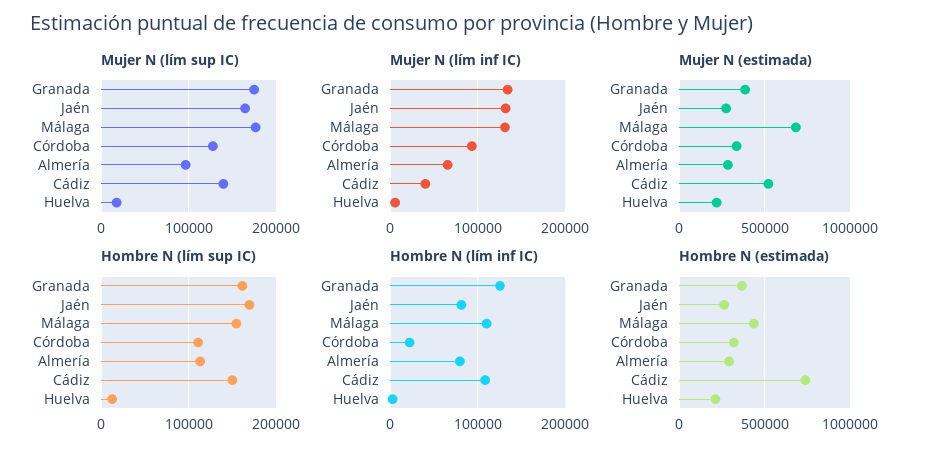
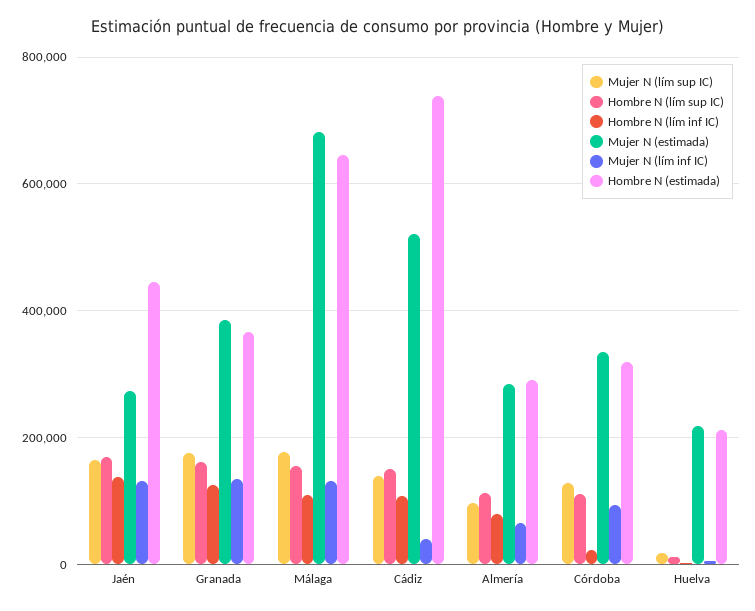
Hombre N (lím inf IC), Jaén: 80000 -> 140000
Hombre N (estimada), Jaén: 250000 -> 440000
Hombre N (estimada), Málaga: 450000 -> 640000

